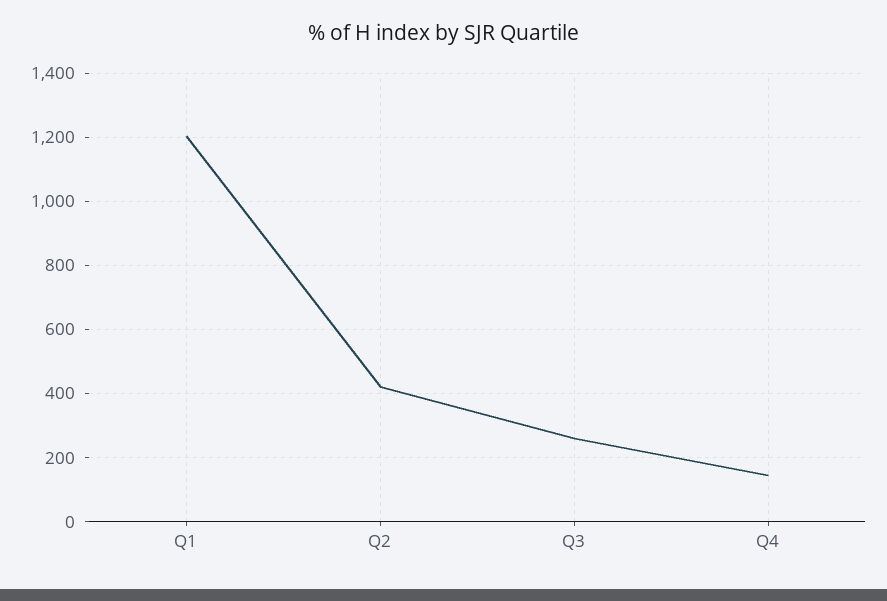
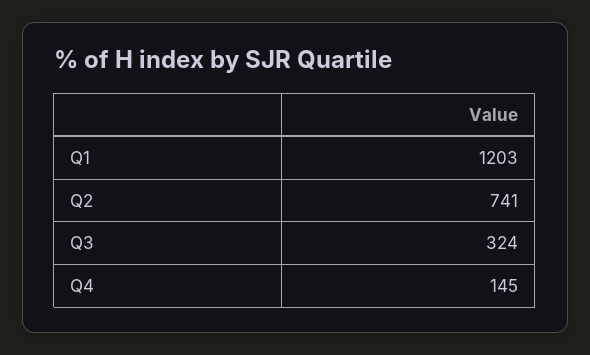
Q2: 420 -> 741
Q3: 260 -> 324

